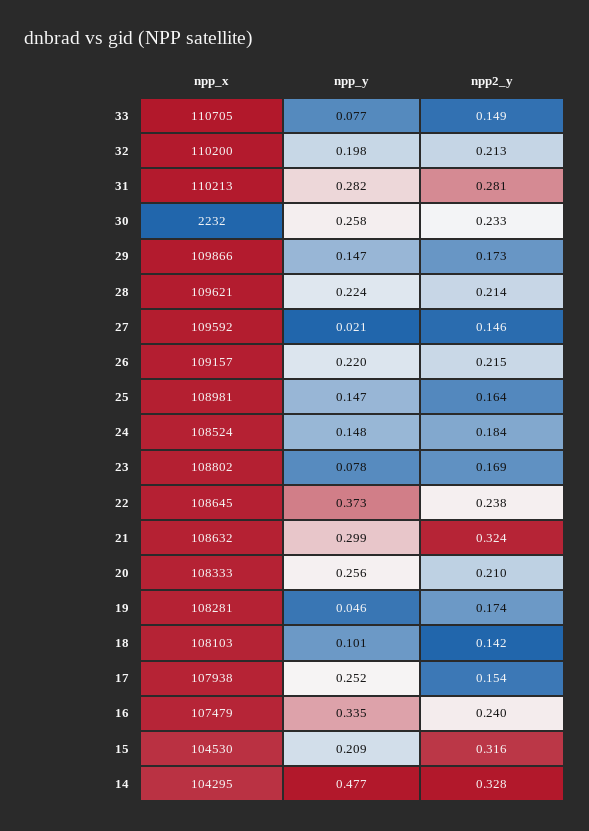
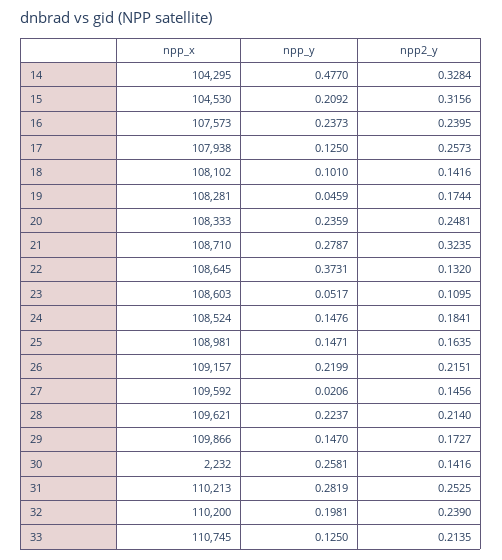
npp_x, 33: 110705 -> 110745
npp_y, 33: 0.077 -> 0.125
npp2_y, 33: 0.149 -> 0.2135
npp2_y, 32: 0.213 -> 0.239
npp2_y, 31: 0.281 -> 0.2525
npp2_y, 30: 0.233 -> 0.1416
npp_x, 23: 108802 -> 108603
npp_y, 23: 0.078 -> 0.0517
npp2_y, 23: 0.169 -> 0.1095
npp2_y, 22: 0.238 -> 0.132
npp_x, 21: 108632 -> 108710
npp_y, 21: 0.299 -> 0.2787
npp_y, 20: 0.256 -> 0.2359
npp2_y, 20: 0.21 -> 0.2481
npp_x, 18: 108103 -> 108102
npp_y, 17: 0.252 -> 0.125
npp2_y, 17: 0.154 -> 0.2573
npp_x, 16: 107479 -> 107573
npp_y, 16: 0.335 -> 0.2373

